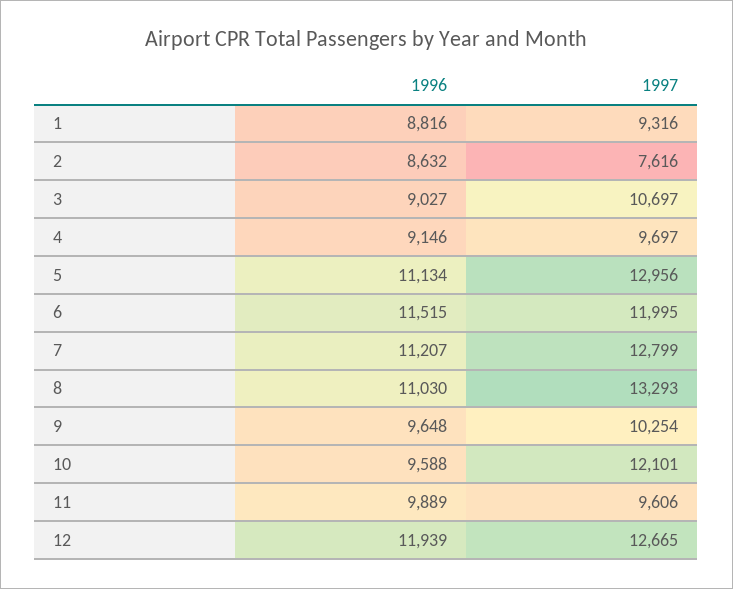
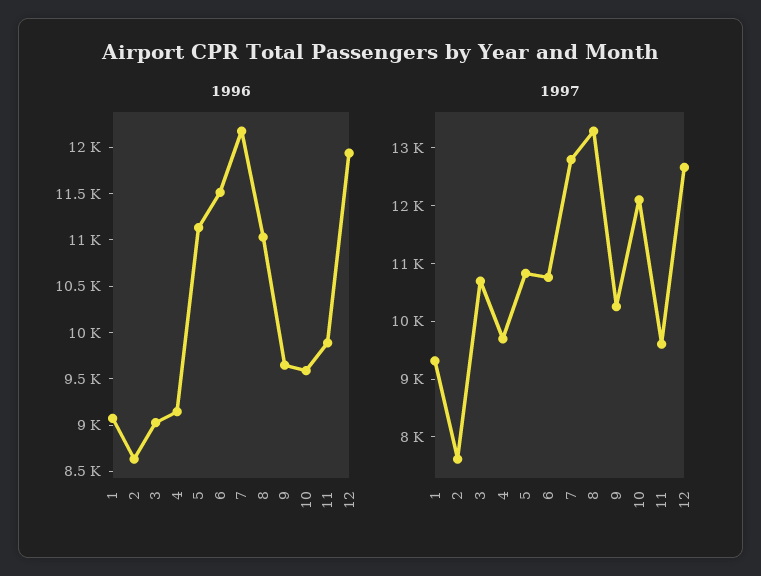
1996, 1: 8816 -> 9100
1997, 5: 12956 -> 10800
1997, 6: 11995 -> 10800
1996, 7: 11207 -> 12200

